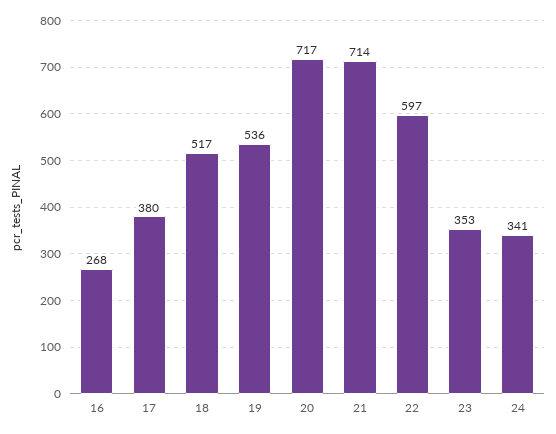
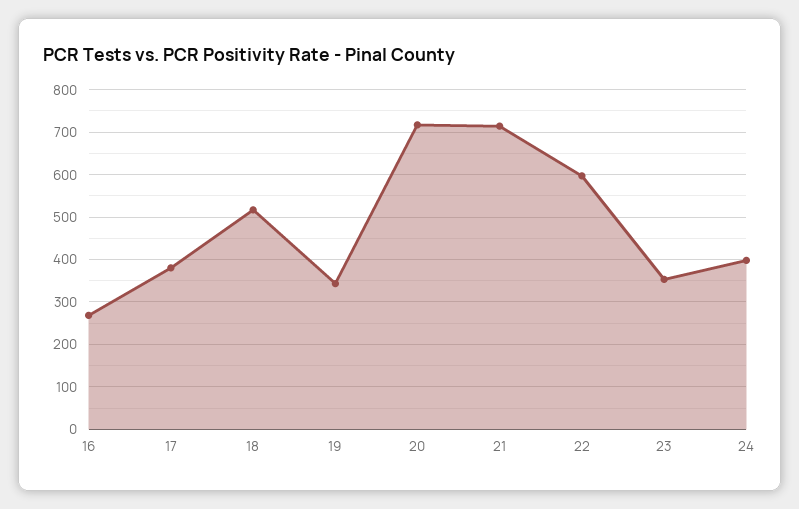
19: 536 -> 340
24: 341 -> 400

